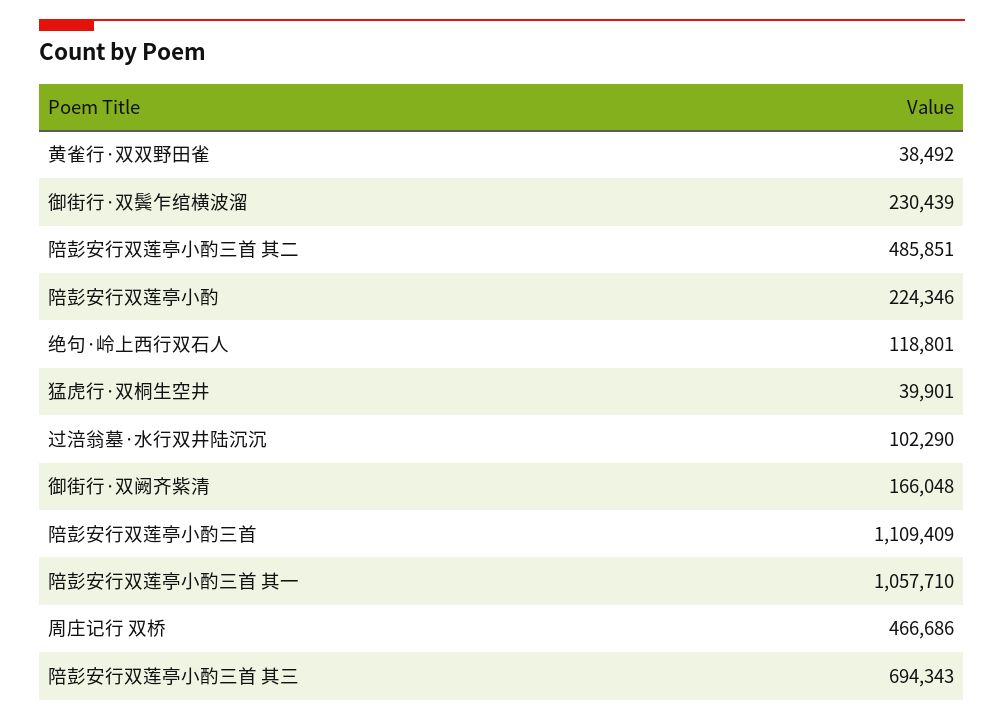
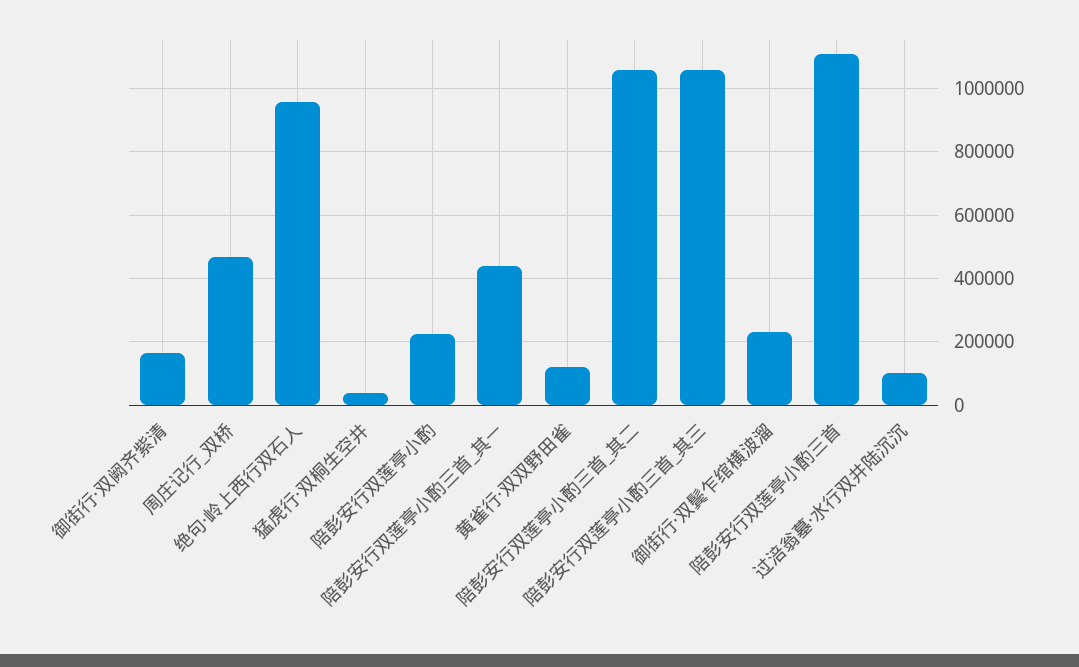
黄雀行·双双野田雀: 38492 -> 120000
陪彭安行双莲亭小酌三首 其二: 485851 -> 1060000
绝句·岭上西行双石人: 118801 -> 960000
陪彭安行双莲亭小酌三首 其一: 1057710 -> 440000
陪彭安行双莲亭小酌三首 其三: 694343 -> 1060000

